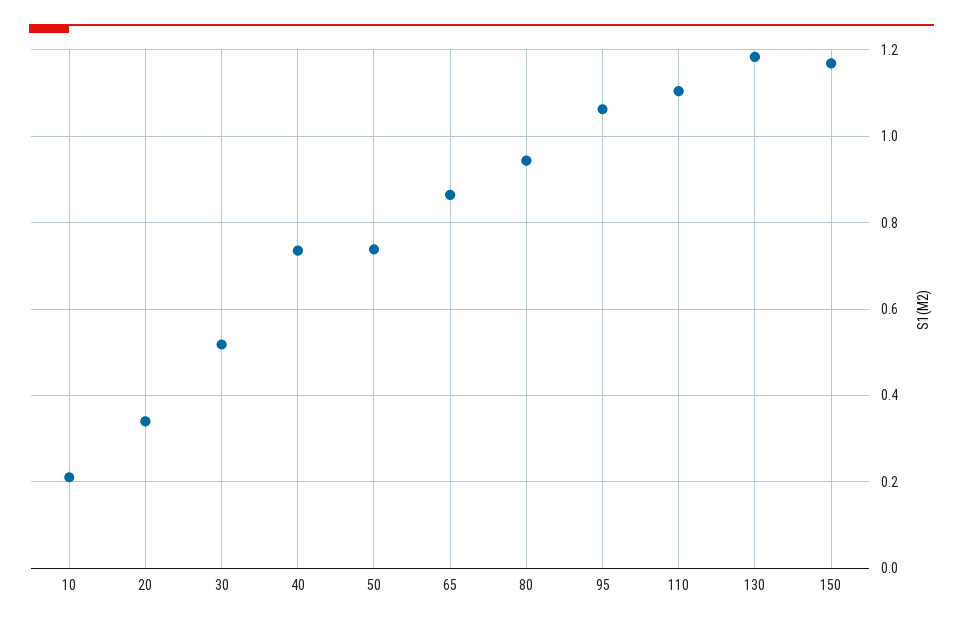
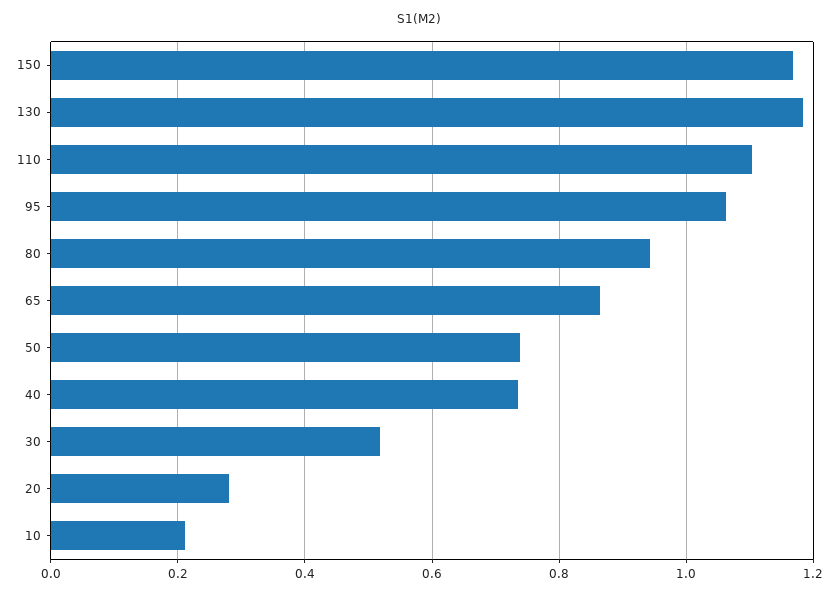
20: 0.34 -> 0.28

